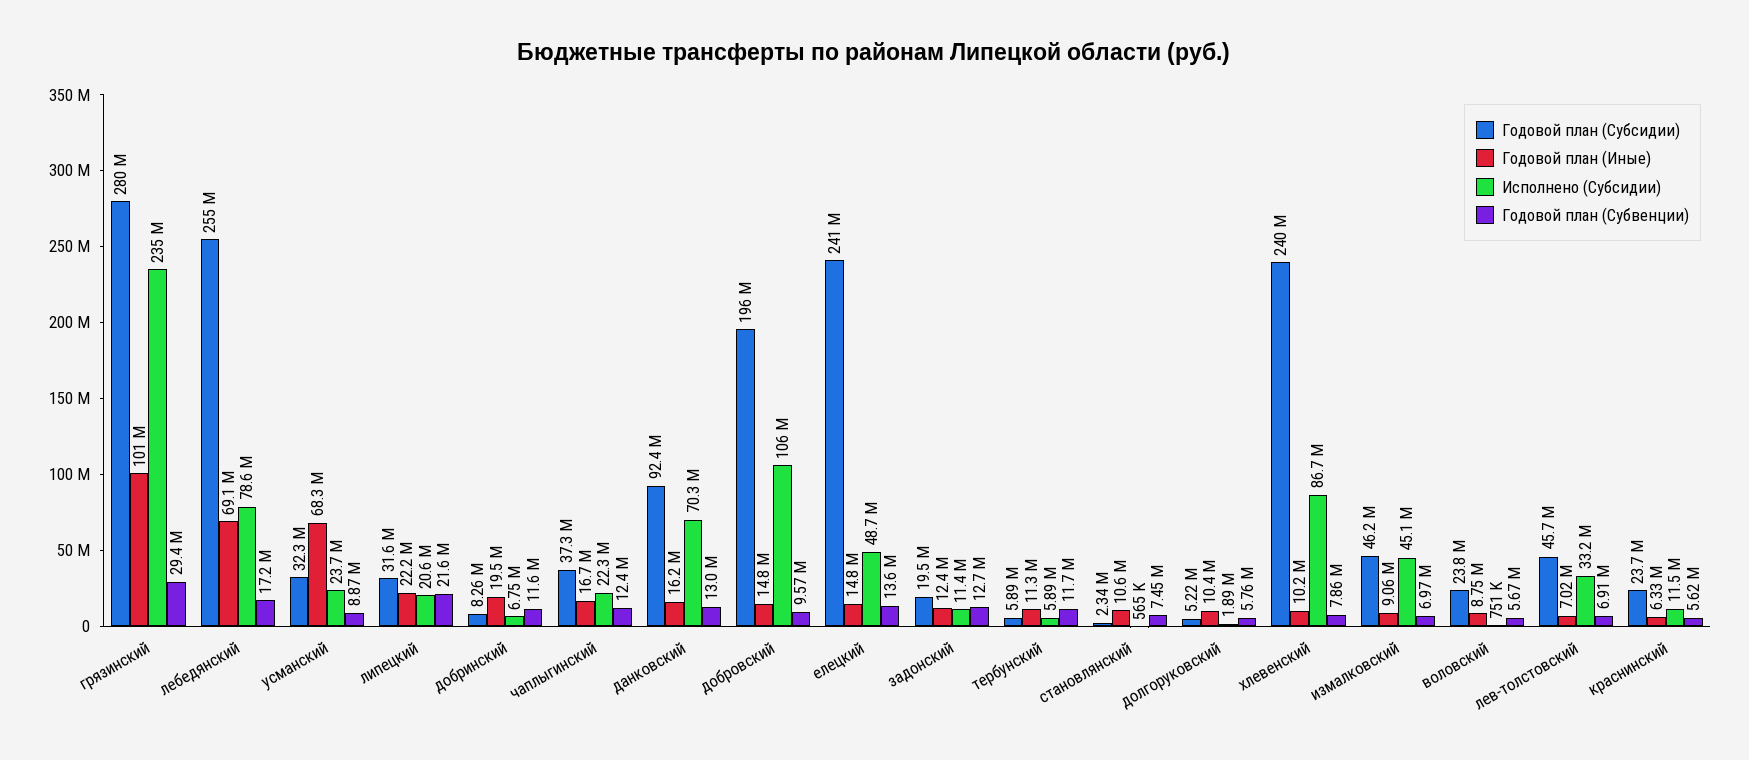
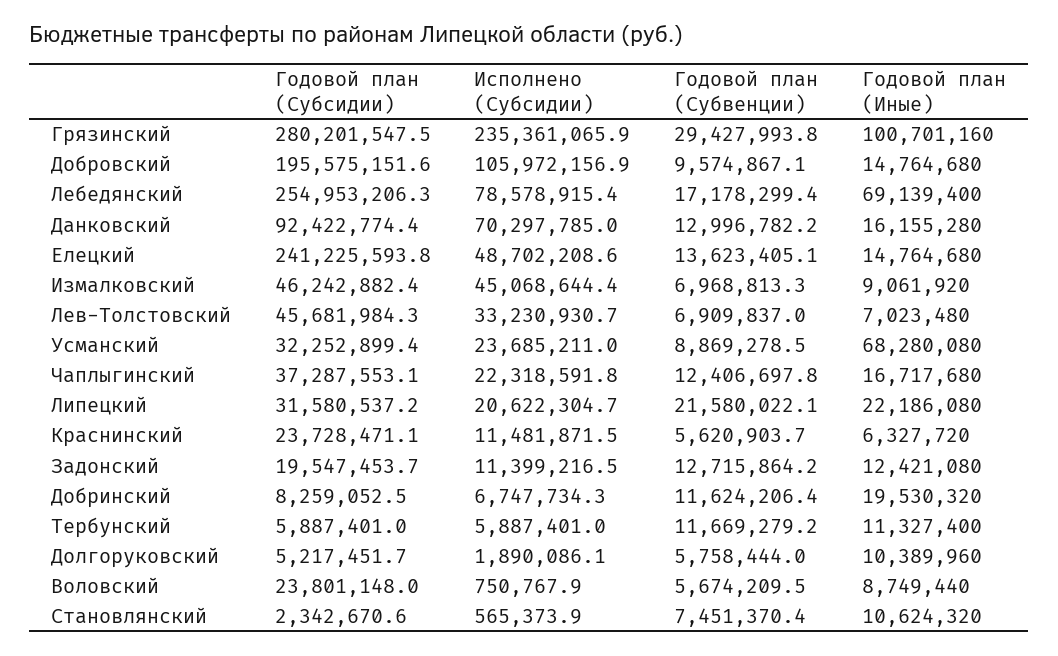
Годовой план (Субсидии), хлевенский: 240000000 -> none
Годовой план (Иные), хлевенский: 10200000 -> none
Исполнено (Субсидии), хлевенский: 86700000 -> none
Годовой план (Субвенции), хлевенский: 7860000 -> none

